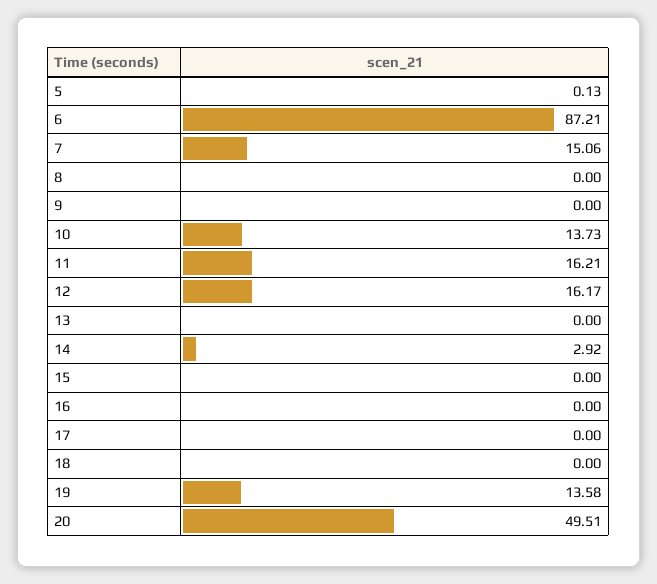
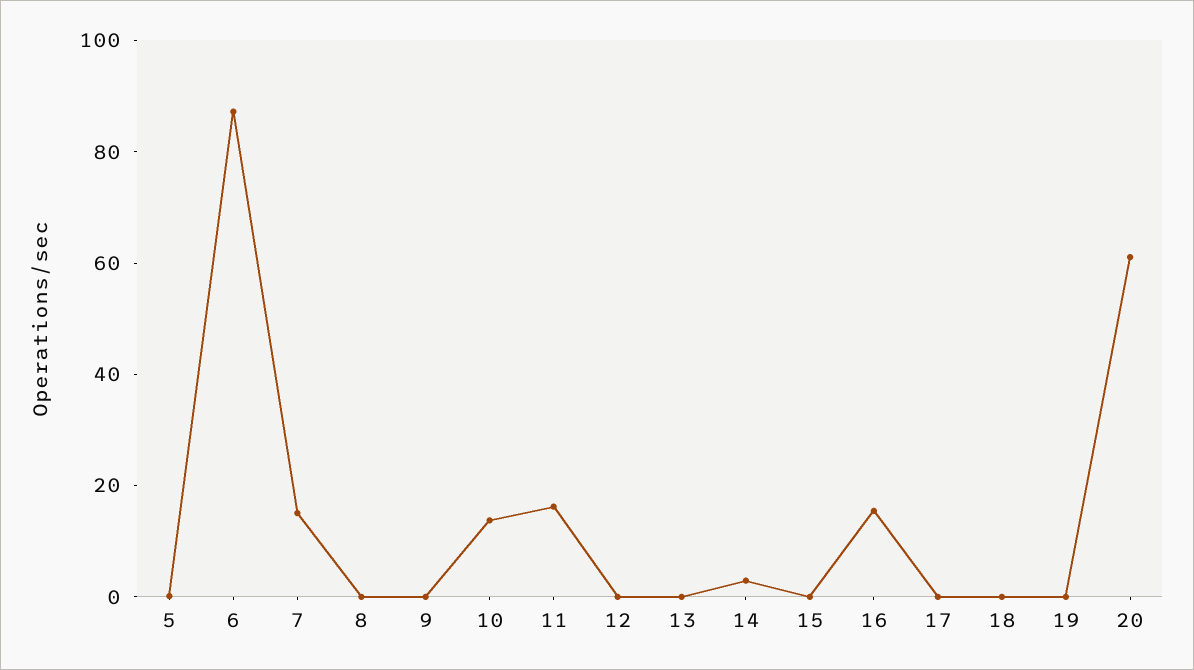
12: 16.17 -> 0
16: 0 -> 15
19: 13.58 -> 0
20: 49.51 -> 60

